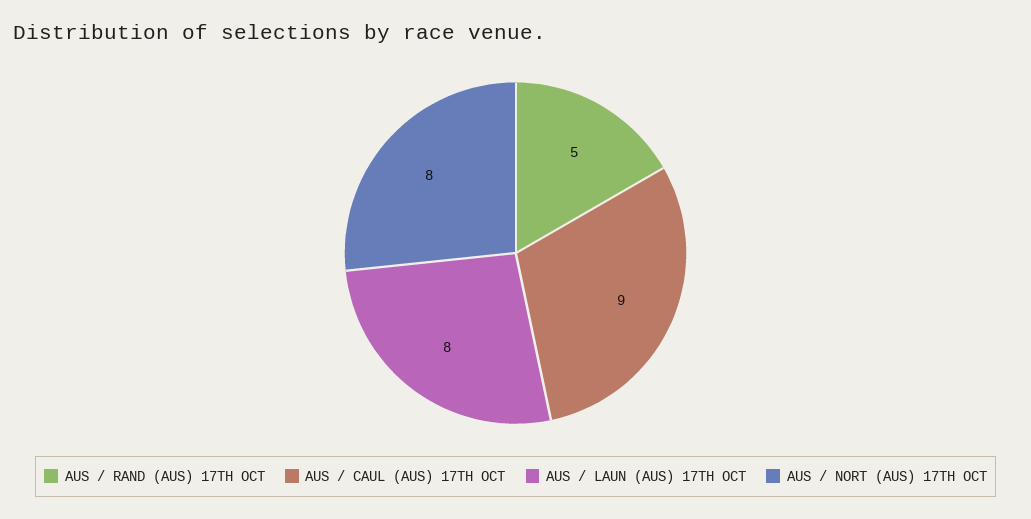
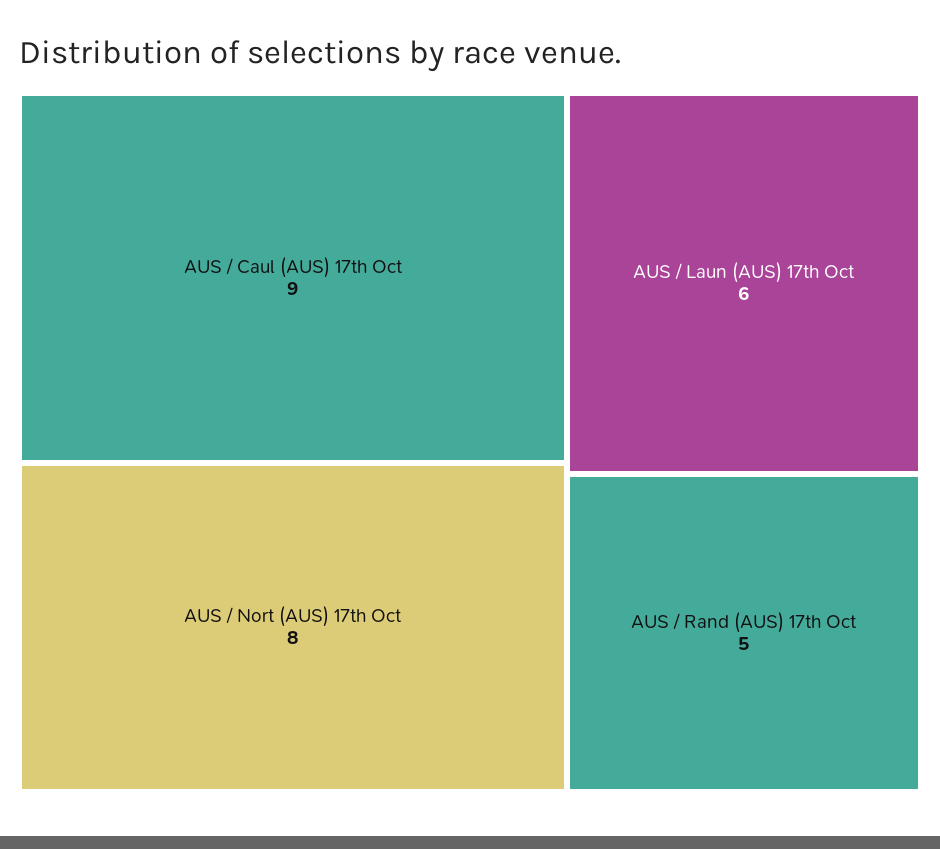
AUS / LAUN (AUS) 17TH OCT: 8 -> 6

